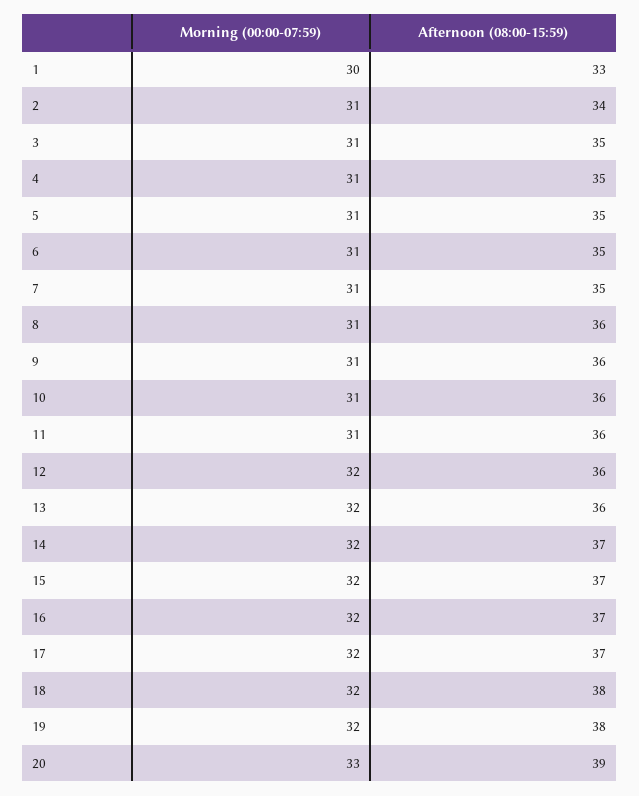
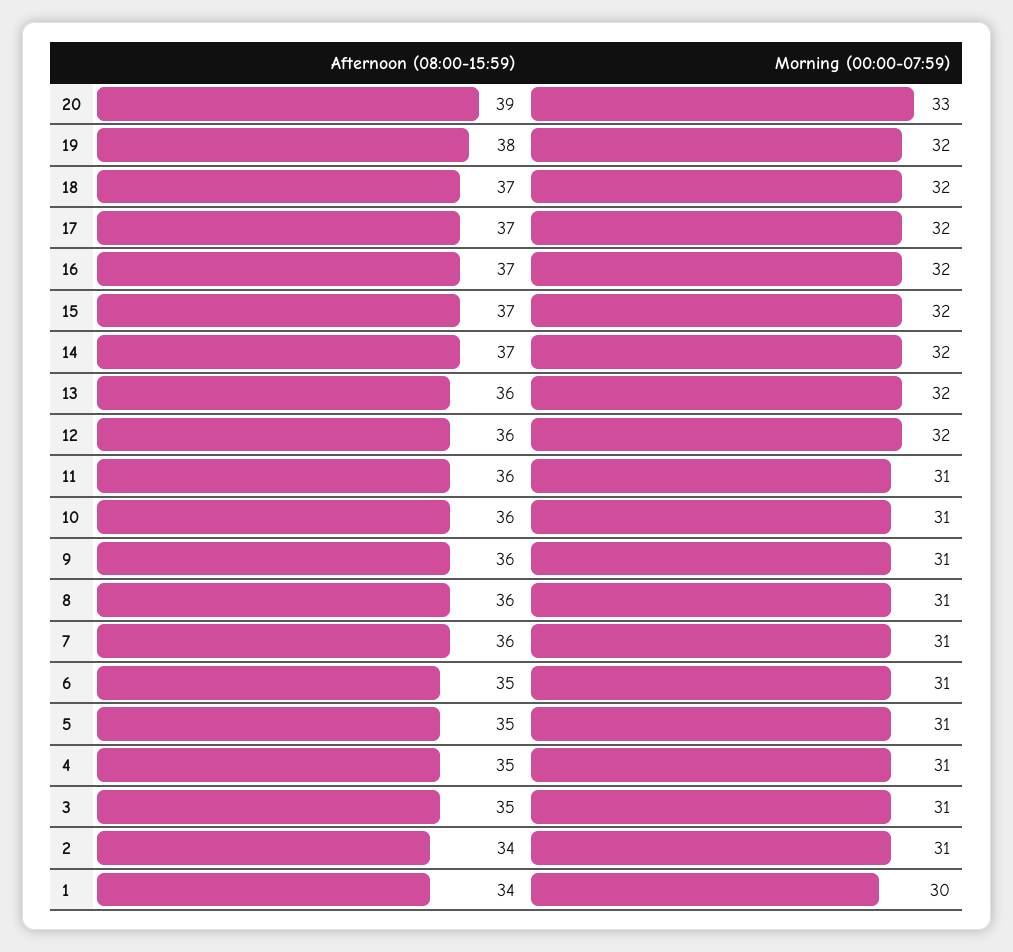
Afternoon (08:00-15:59), 1: 33 -> 34
Afternoon (08:00-15:59), 7: 35 -> 36
Afternoon (08:00-15:59), 18: 38 -> 37

